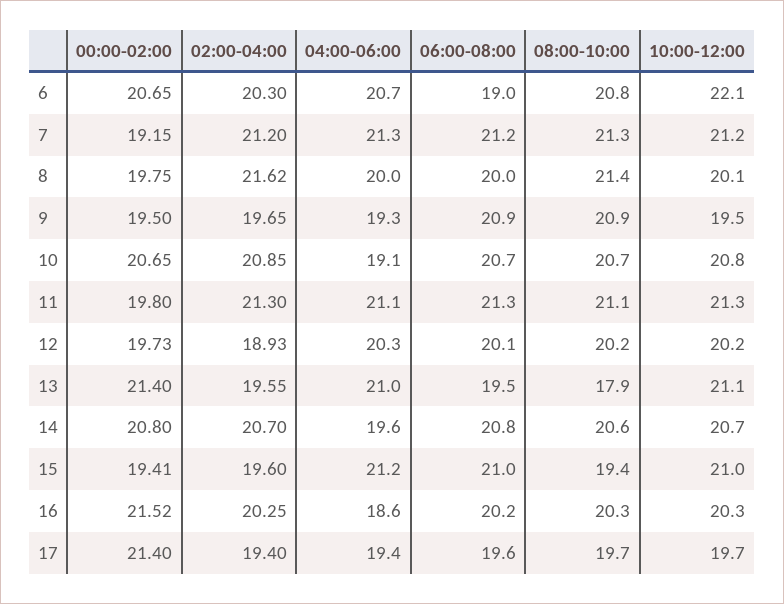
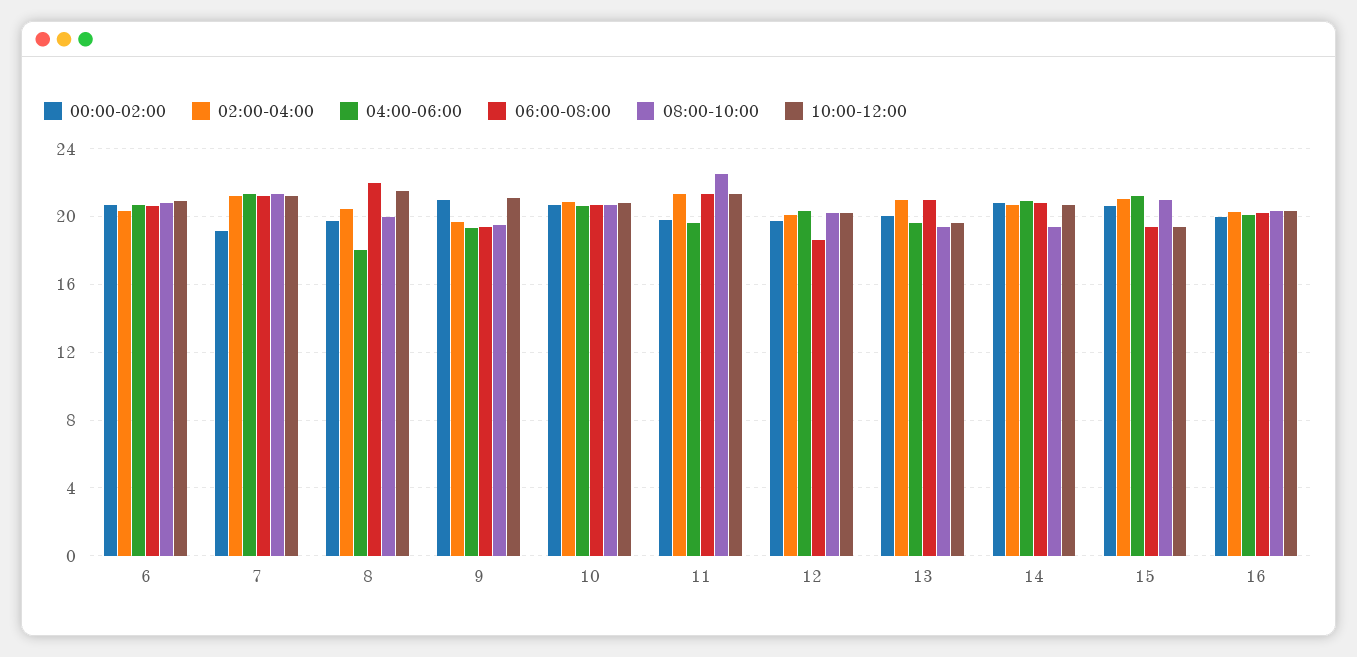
06:00-08:00, 6: 19 -> 20.5
10:00-12:00, 6: 22.1 -> 21
02:00-04:00, 8: 21.62 -> 20.5
04:00-06:00, 8: 20 -> 18
06:00-08:00, 8: 20 -> 22
08:00-10:00, 8: 21.4 -> 20
10:00-12:00, 8: 20.1 -> 21.5
00:00-02:00, 9: 19.5 -> 21
06:00-08:00, 9: 20.9 -> 19.5
08:00-10:00, 9: 20.9 -> 19.5
10:00-12:00, 9: 19.5 -> 21
04:00-06:00, 10: 19.1 -> 20.5
04:00-06:00, 11: 21.1 -> 19.5
08:00-10:00, 11: 21.1 -> 22.5
02:00-04:00, 12: 18.93 -> 20
06:00-08:00, 12: 20.1 -> 18.5
00:00-02:00, 13: 21.4 -> 20
02:00-04:00, 13: 19.55 -> 21
04:00-06:00, 13: 21 -> 19.5
06:00-08:00, 13: 19.5 -> 21
08:00-10:00, 13: 17.9 -> 19.5
10:00-12:00, 13: 21.1 -> 19.5
04:00-06:00, 14: 19.6 -> 21
08:00-10:00, 14: 20.6 -> 19.5
00:00-02:00, 15: 19.41 -> 20.5
02:00-04:00, 15: 19.6 -> 21
06:00-08:00, 15: 21 -> 19.5
08:00-10:00, 15: 19.4 -> 21
10:00-12:00, 15: 21 -> 19.5
00:00-02:00, 16: 21.52 -> 20
04:00-06:00, 16: 18.6 -> 20
00:00-02:00, 17: 21.4 -> none
02:00-04:00, 17: 19.4 -> none
04:00-06:00, 17: 19.4 -> none
06:00-08:00, 17: 19.6 -> none
08:00-10:00, 17: 19.7 -> none
10:00-12:00, 17: 19.7 -> none

